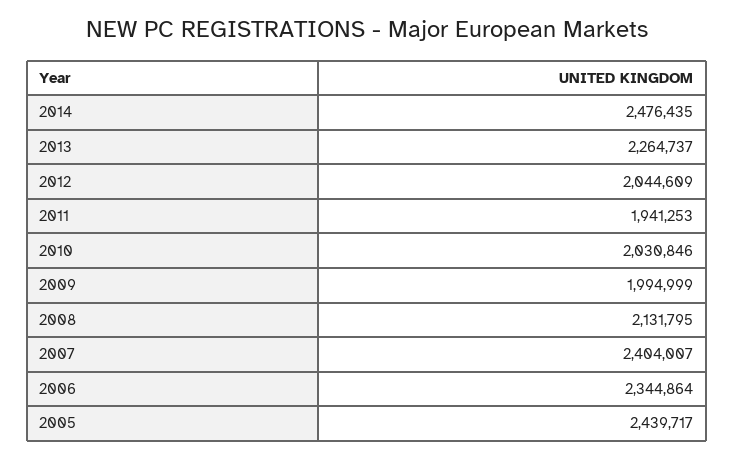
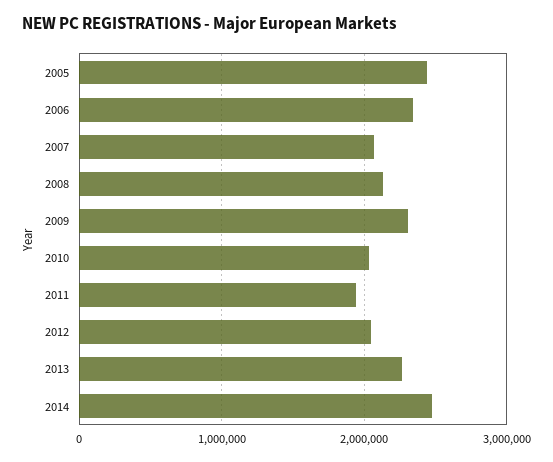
2009: 1994999 -> 2300000
2007: 2404007 -> 2100000

